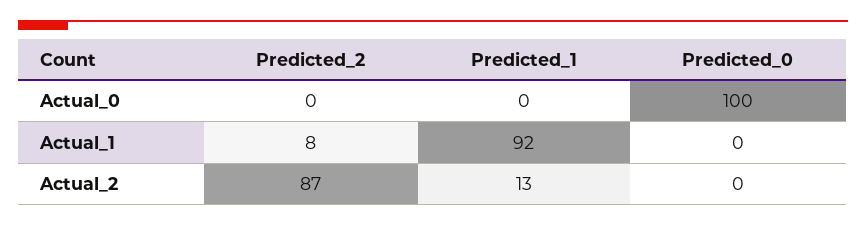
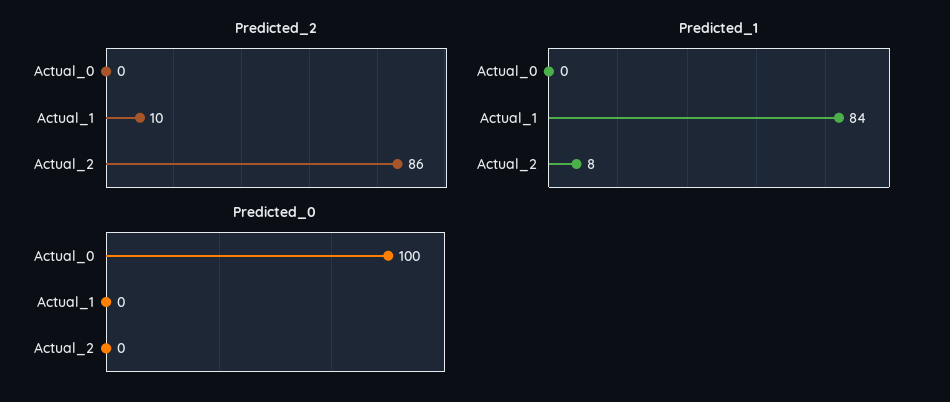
Predicted_2, Actual_1: 8 -> 10
Predicted_1, Actual_1: 92 -> 84
Predicted_2, Actual_2: 87 -> 86
Predicted_1, Actual_2: 13 -> 8

